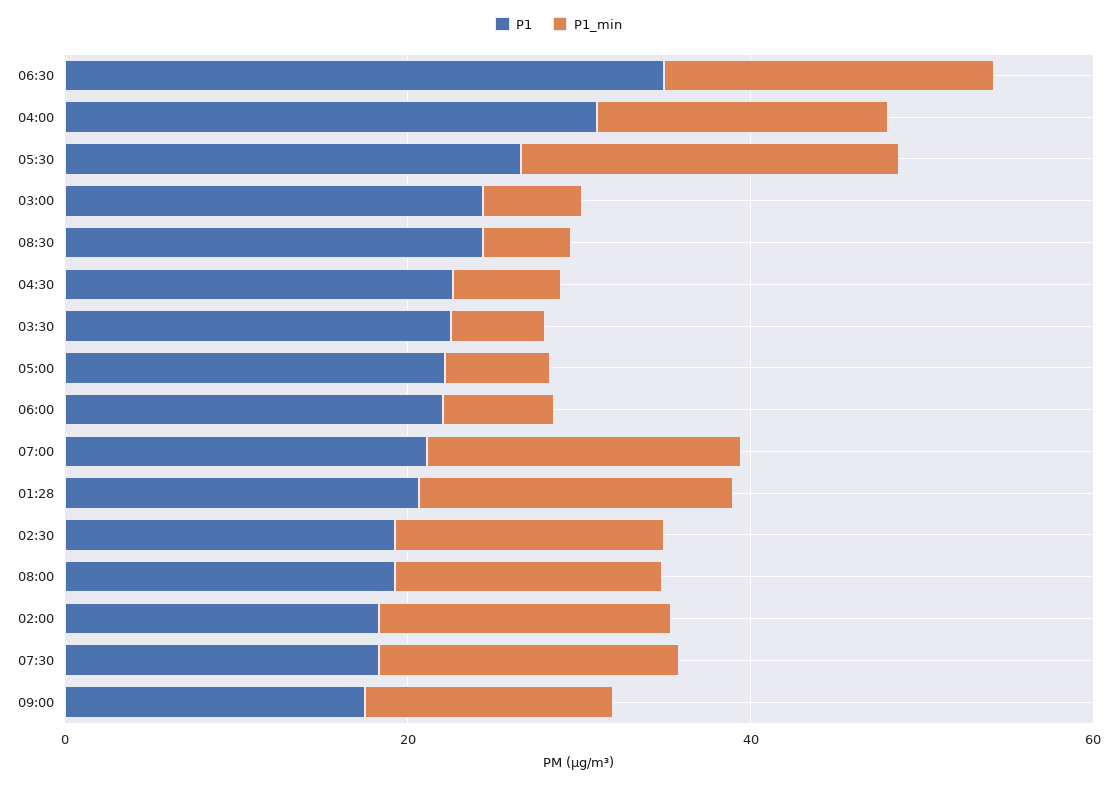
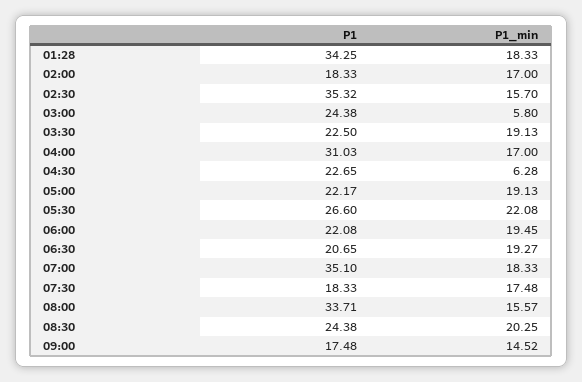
P1, 06:30: 35 -> 20.65
P1_min, 08:30: 5 -> 20.25
P1_min, 03:30: 5 -> 19.13
P1_min, 05:00: 5 -> 19.13
P1_min, 06:00: 5 -> 19.45
P1, 07:00: 20 -> 35.1
P1, 01:28: 20 -> 34.25
P1, 02:30: 20 -> 35.32
P1, 08:00: 20 -> 33.71

